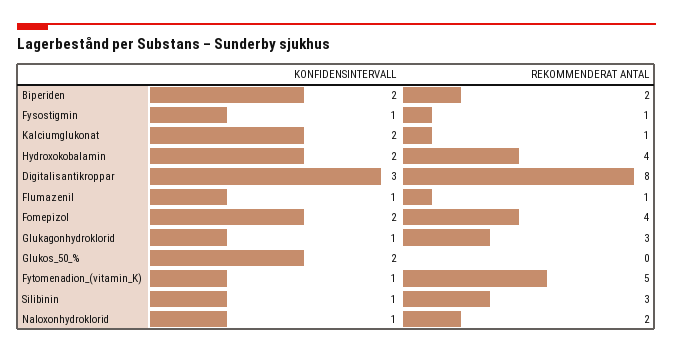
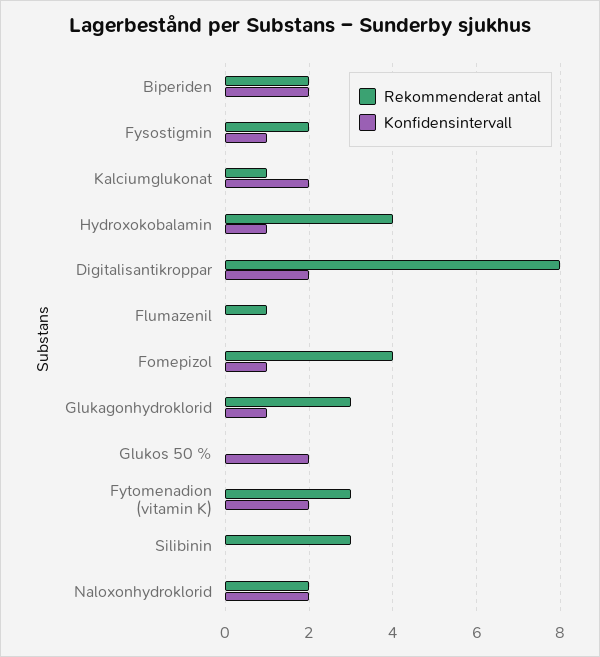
REKOMMENDERAT ANTAL, Fysostigmin: 1 -> 2
KONFIDENSINTERVALL, Hydroxokobalamin: 2 -> 1
KONFIDENSINTERVALL, Digitalisantikroppar: 3 -> 2
KONFIDENSINTERVALL, Flumazenil: 1 -> 0
KONFIDENSINTERVALL, Fomepizol: 2 -> 1
KONFIDENSINTERVALL, Fytomenadion_(vitamin_K): 1 -> 2
REKOMMENDERAT ANTAL, Fytomenadion_(vitamin_K): 5 -> 3
KONFIDENSINTERVALL, Silibinin: 1 -> 0
KONFIDENSINTERVALL, Naloxonhydroklorid: 1 -> 2

